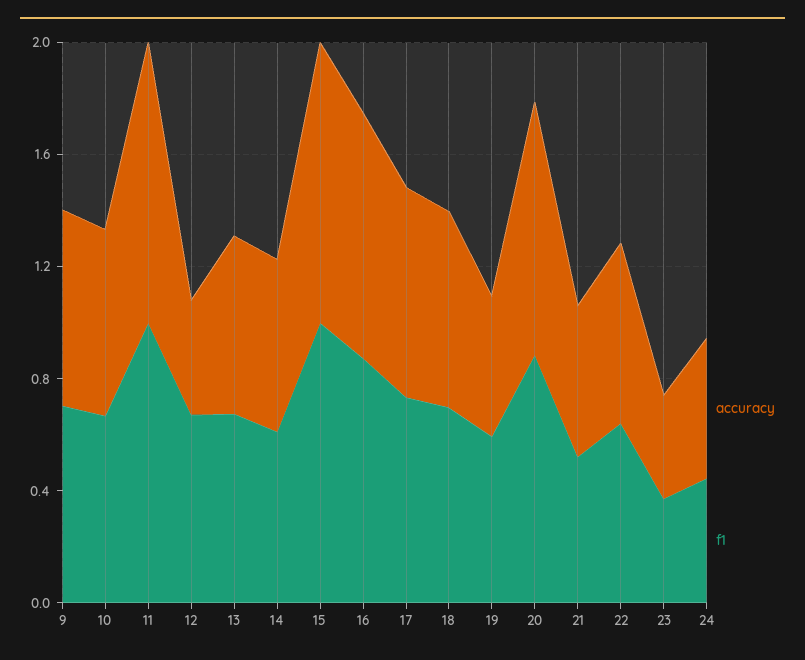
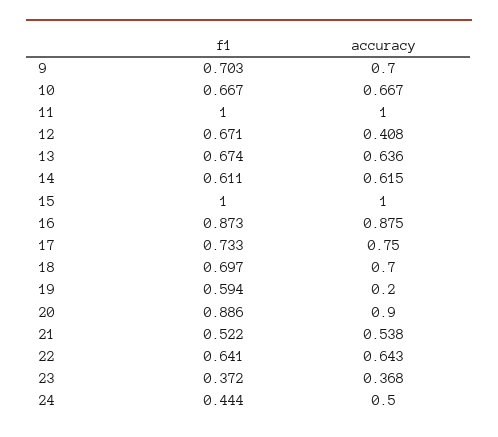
accuracy, 19: 0.5 -> 0.2

